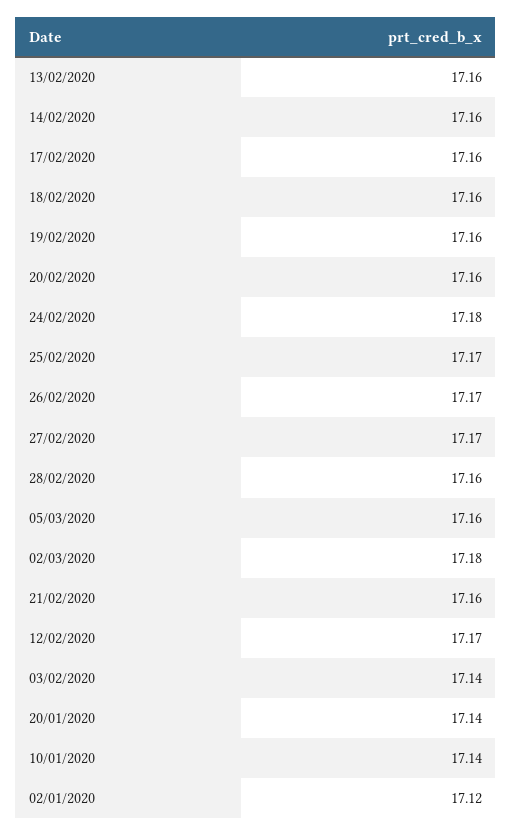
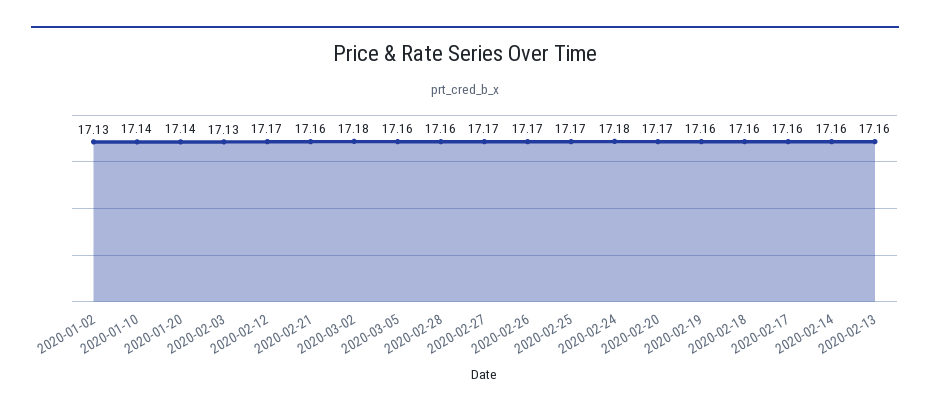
20/02/2020: 17.16 -> 17.17
03/02/2020: 17.14 -> 17.13
02/01/2020: 17.12 -> 17.13

